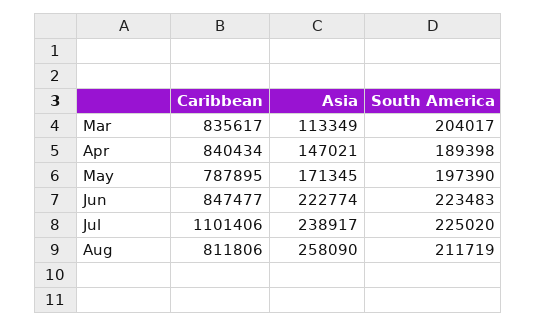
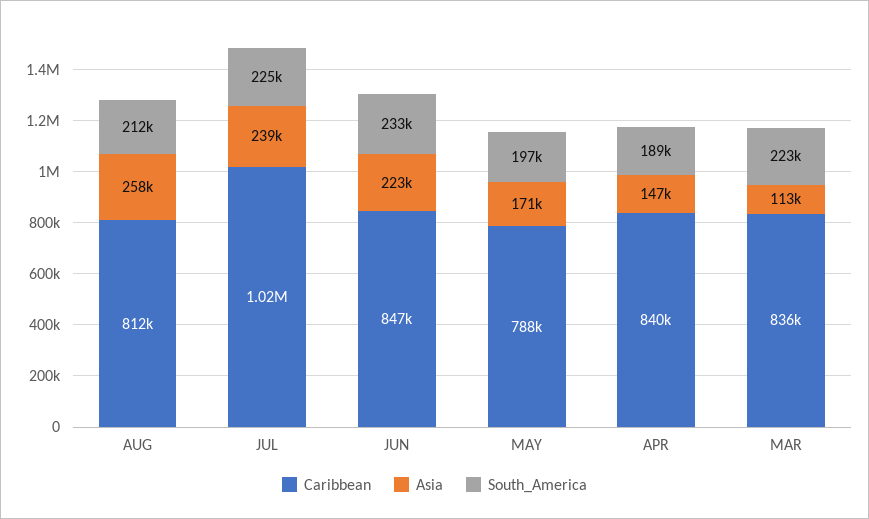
South America, Mar: 204017 -> 223000
South America, Jun: 223483 -> 233000
Caribbean, Jul: 1101406 -> 1020000

